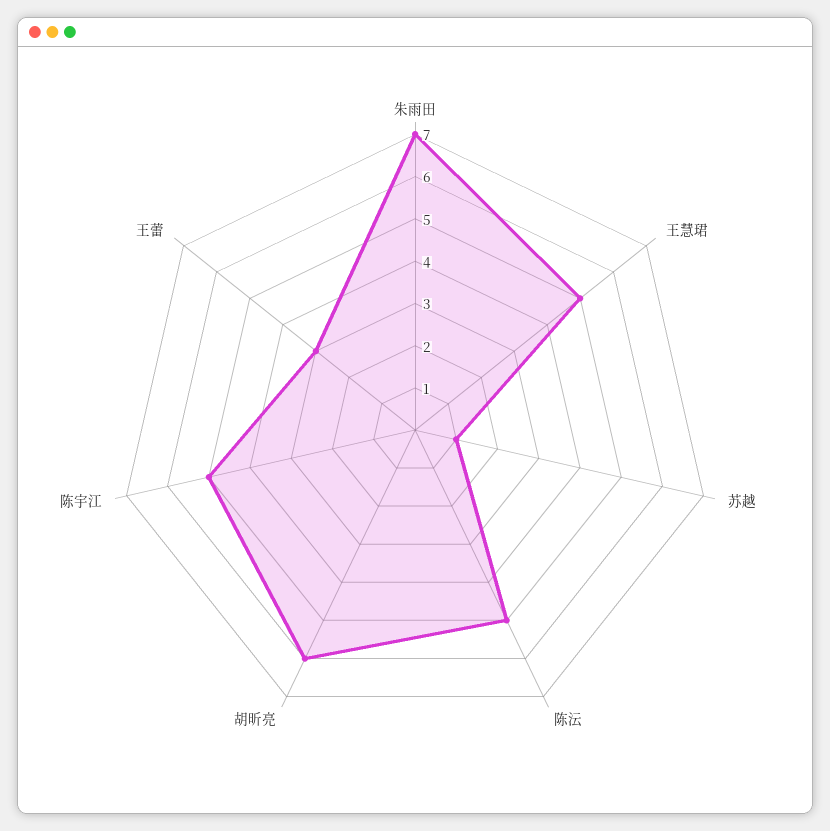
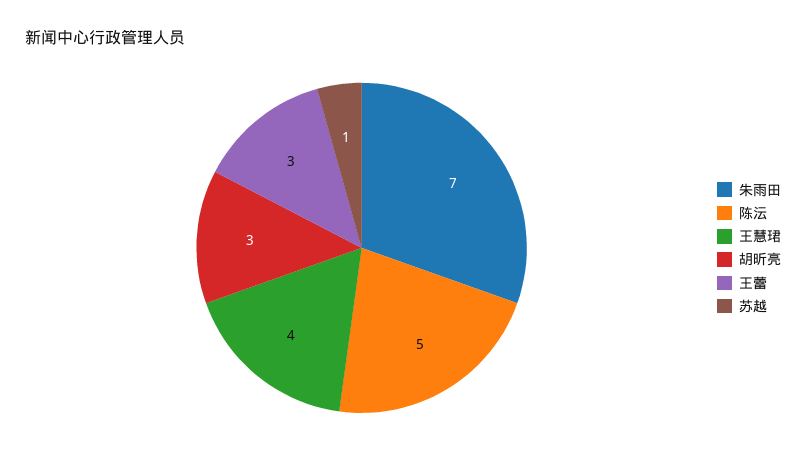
王慧珺: 5 -> 4
胡昕亮: 6 -> 3
陈宇江: 5 -> none

